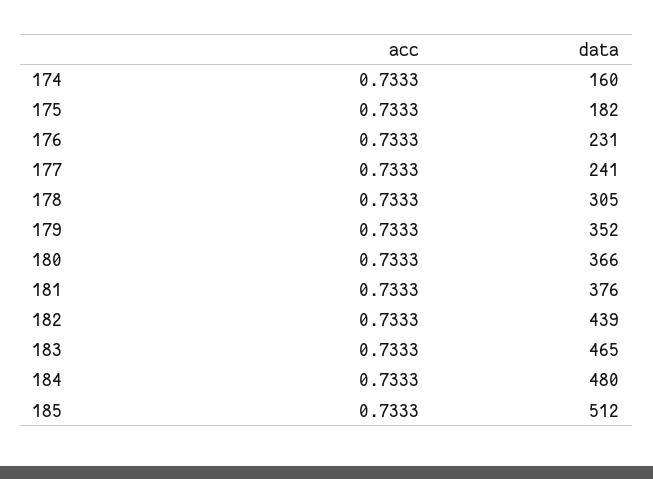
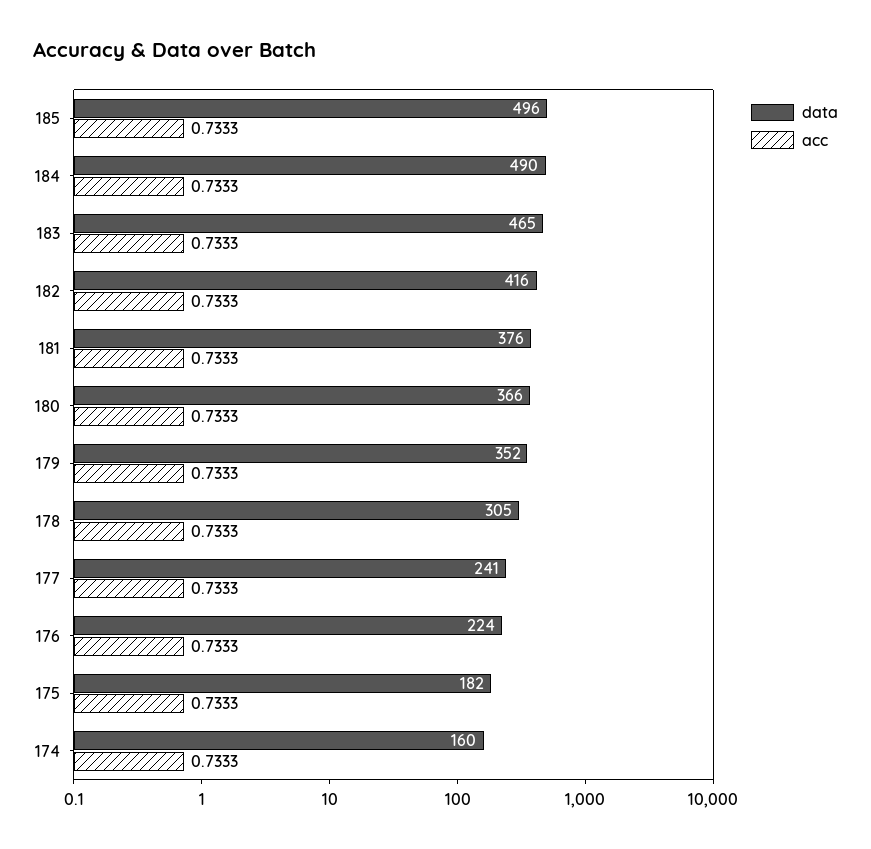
data, 176: 231 -> 224
data, 182: 439 -> 416
data, 184: 480 -> 490
data, 185: 512 -> 496

